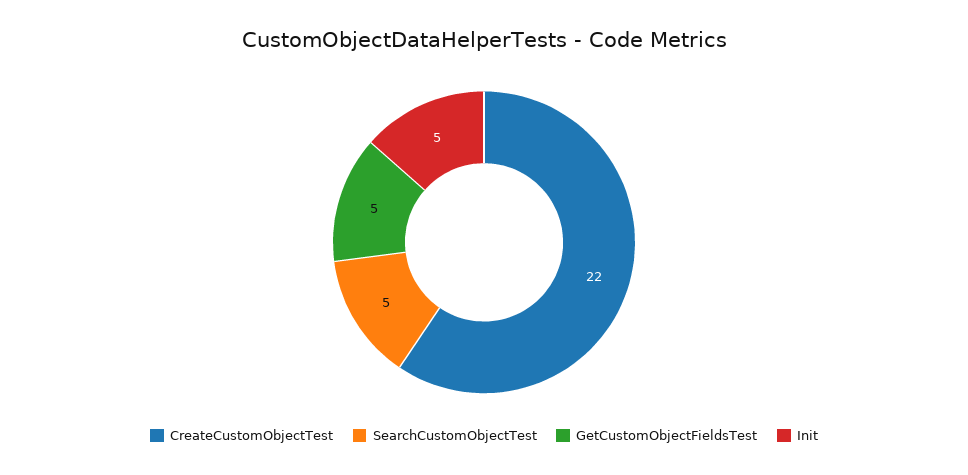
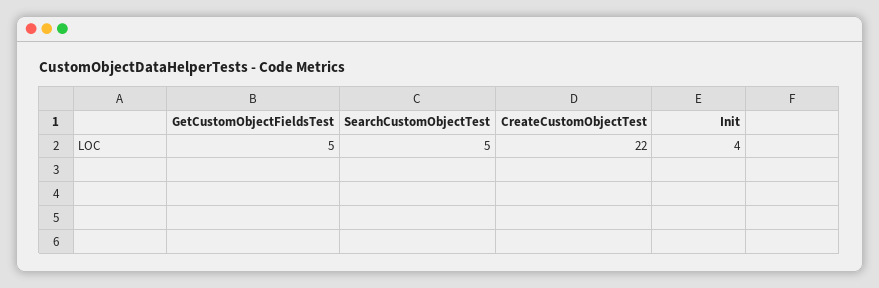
Init: 5 -> 4

